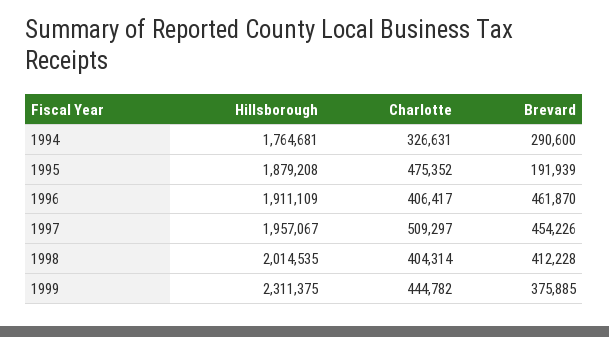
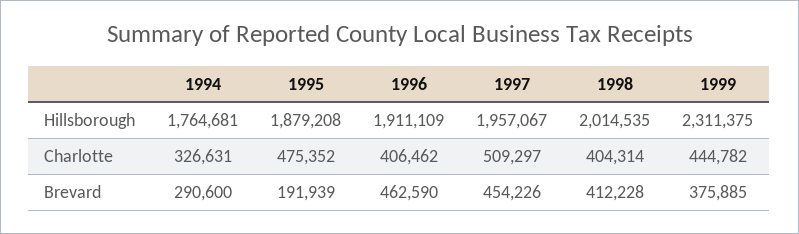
Charlotte, 1996: 406417 -> 406462
Brevard, 1996: 461870 -> 462590

